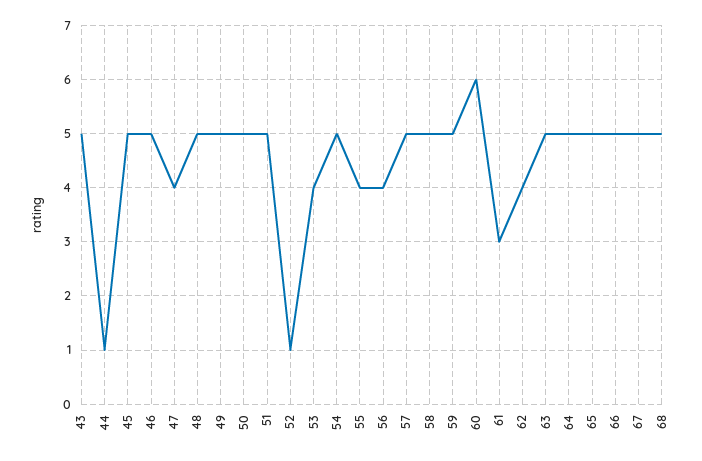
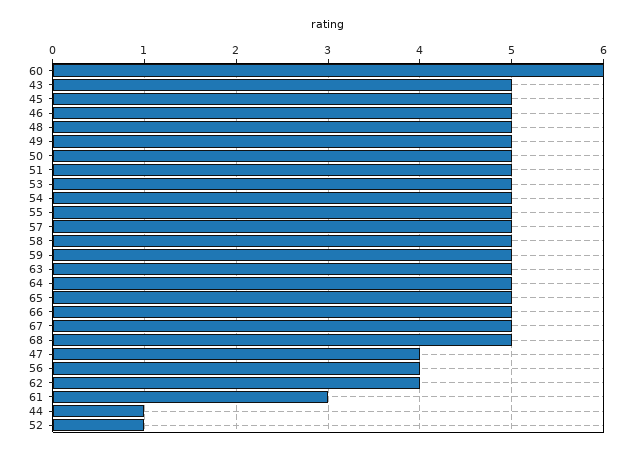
53: 4 -> 5
55: 4 -> 5

